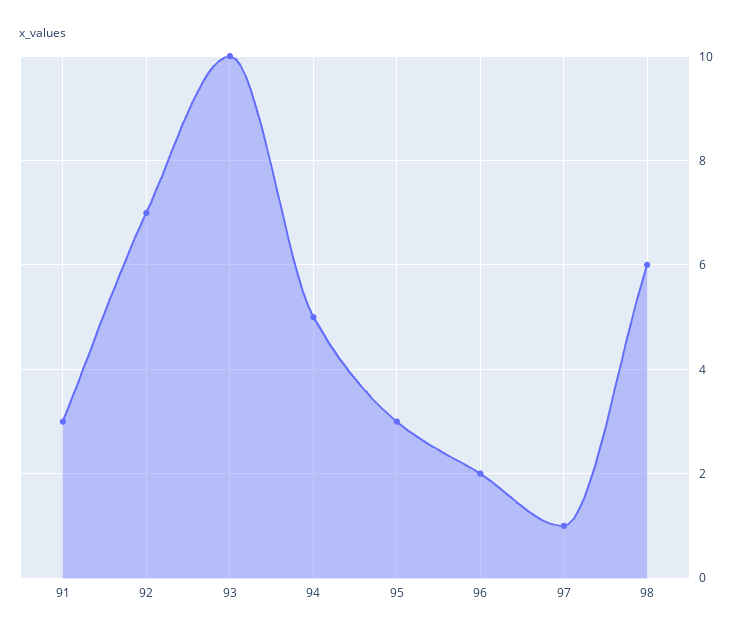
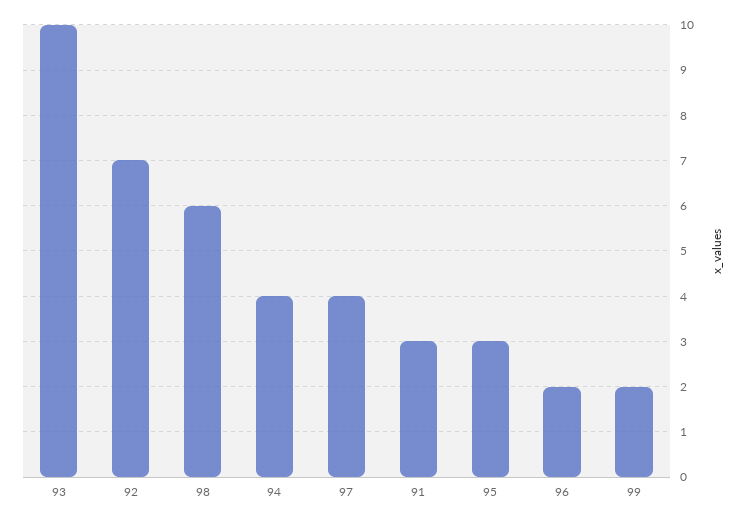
94: 5 -> 4
97: 1 -> 4
99: none -> 2

